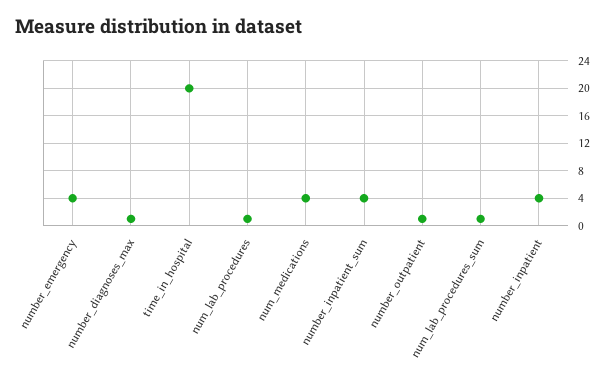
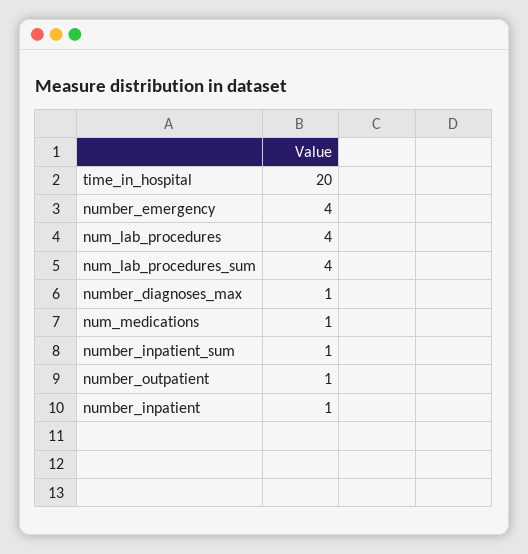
num_lab_procedures: 1 -> 4
num_medications: 4 -> 1
number_inpatient_sum: 4 -> 1
num_lab_procedures_sum: 1 -> 4
number_inpatient: 4 -> 1

